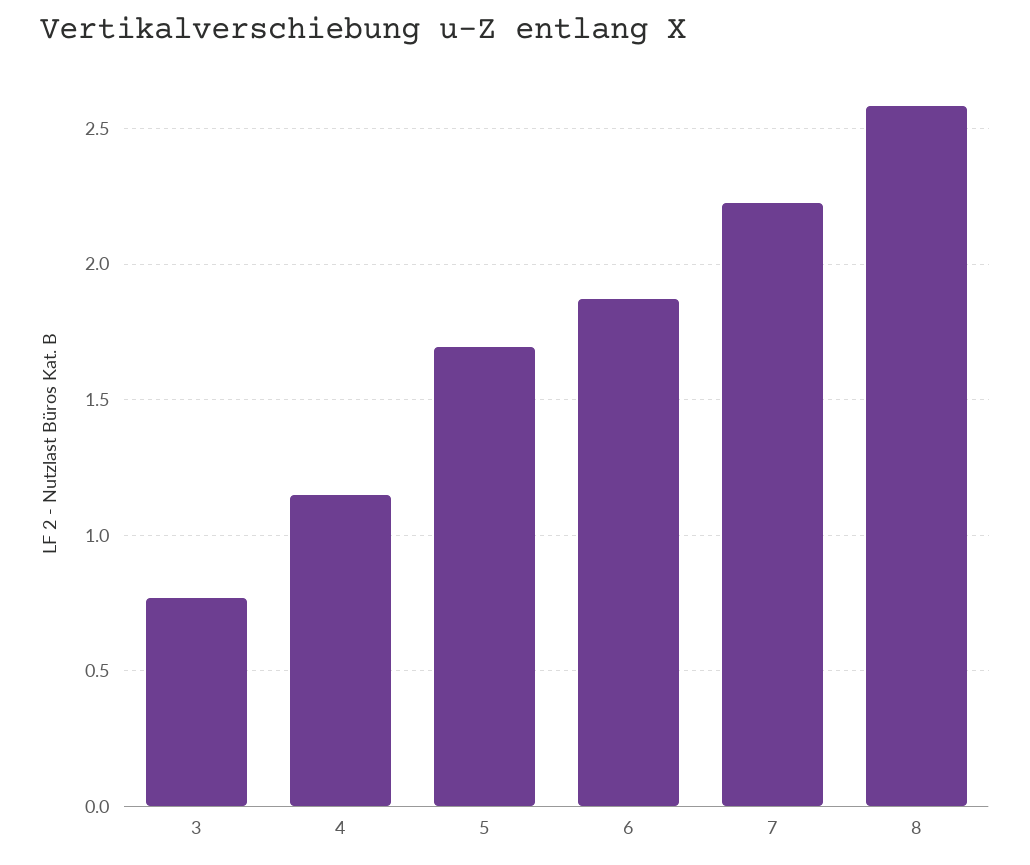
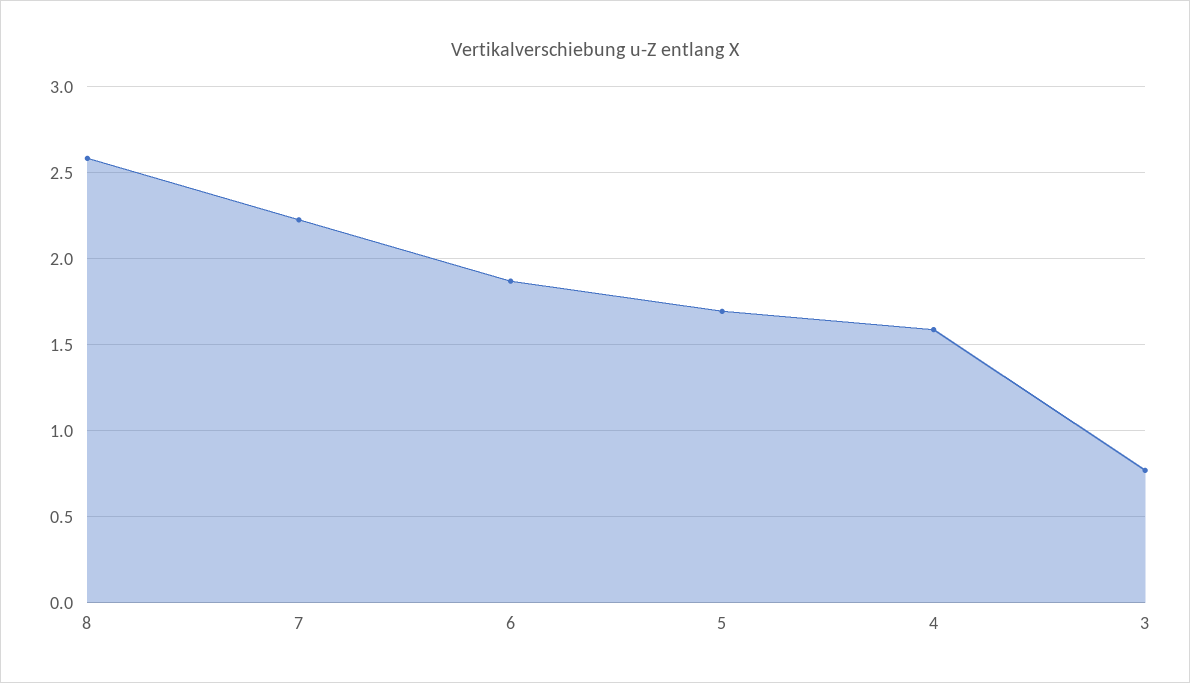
4: 1.15 -> 1.6

